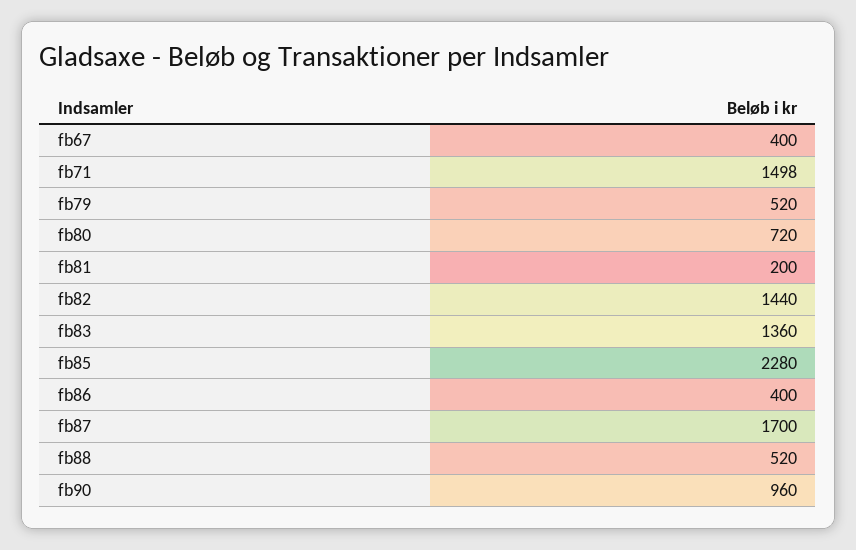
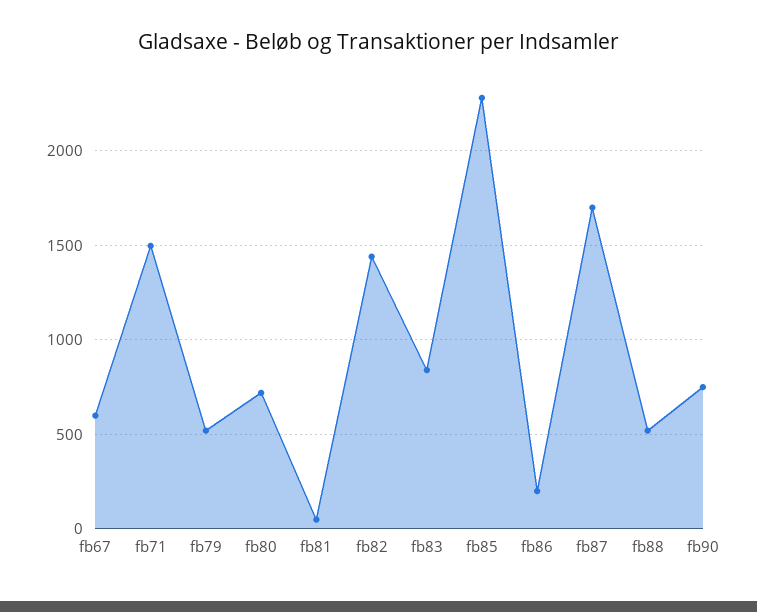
fb67: 400 -> 600
fb81: 200 -> 50
fb83: 1360 -> 850
fb86: 400 -> 200
fb90: 960 -> 750

